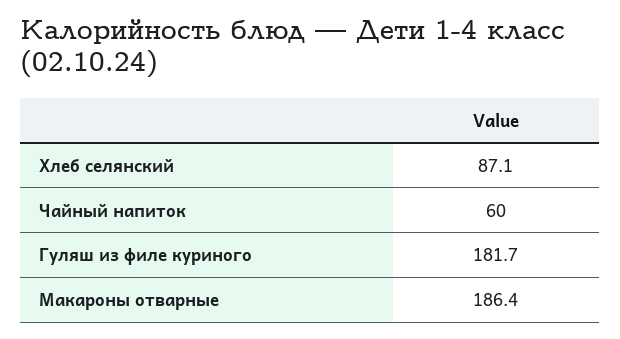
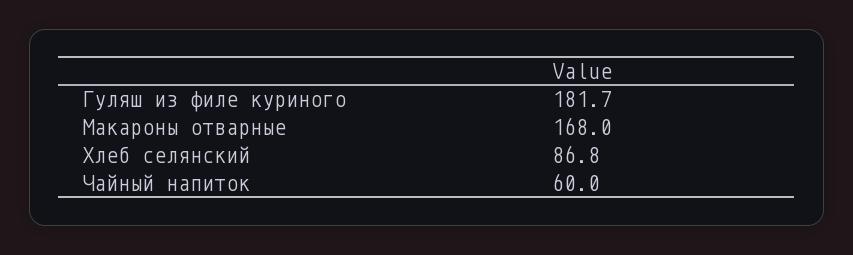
Хлеб селянский: 87.1 -> 86.8
Макароны отварные: 186.4 -> 168

